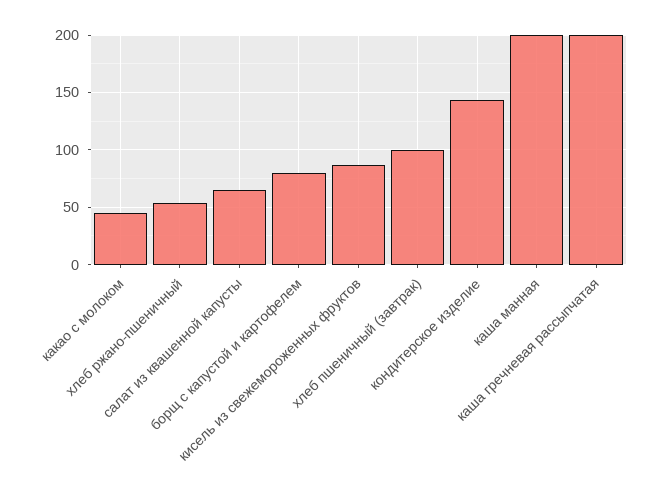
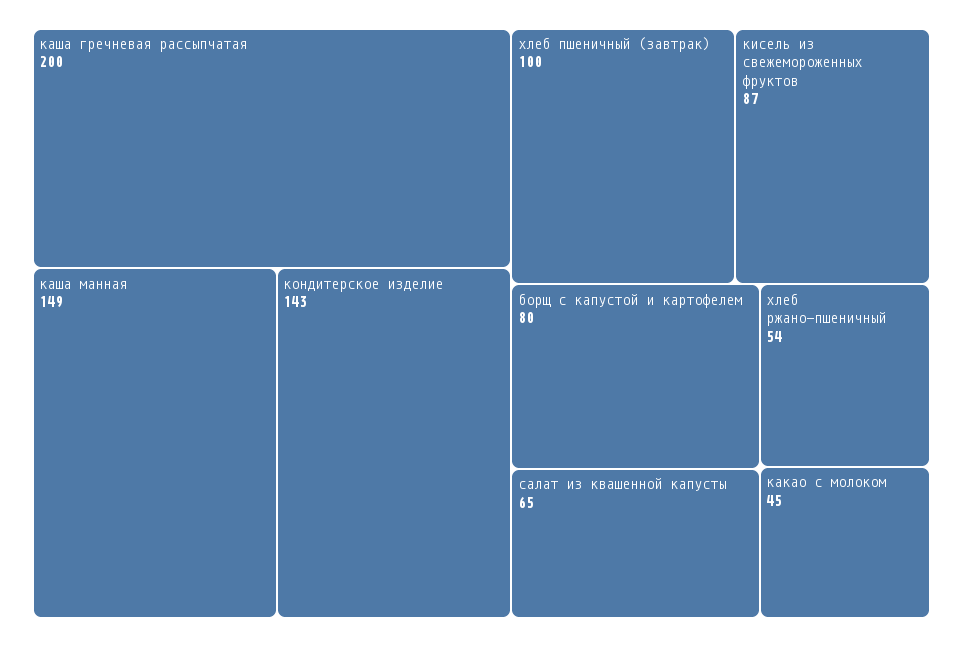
каша манная: 200 -> 149

